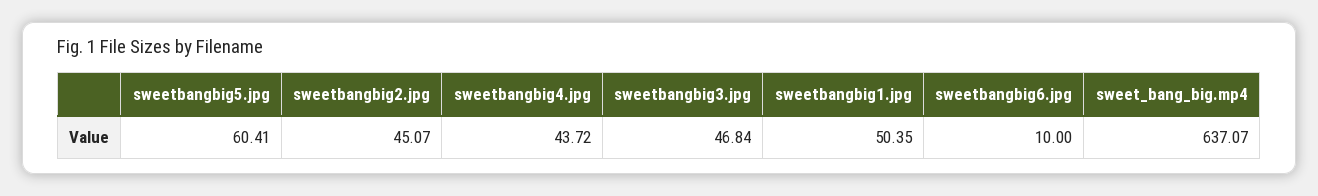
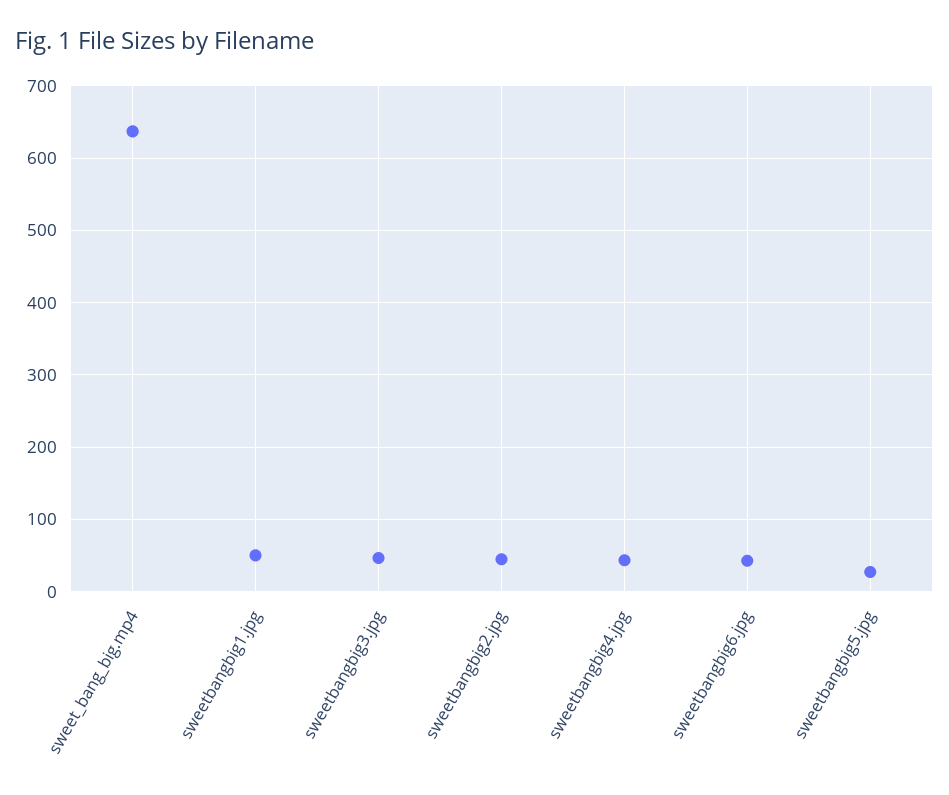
sweetbangbig5.jpg: 60.41 -> 30
sweetbangbig6.jpg: 10 -> 40

